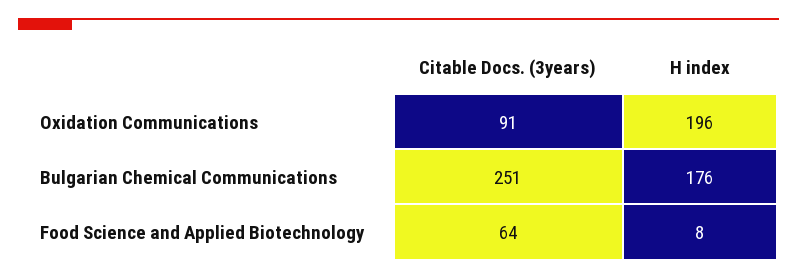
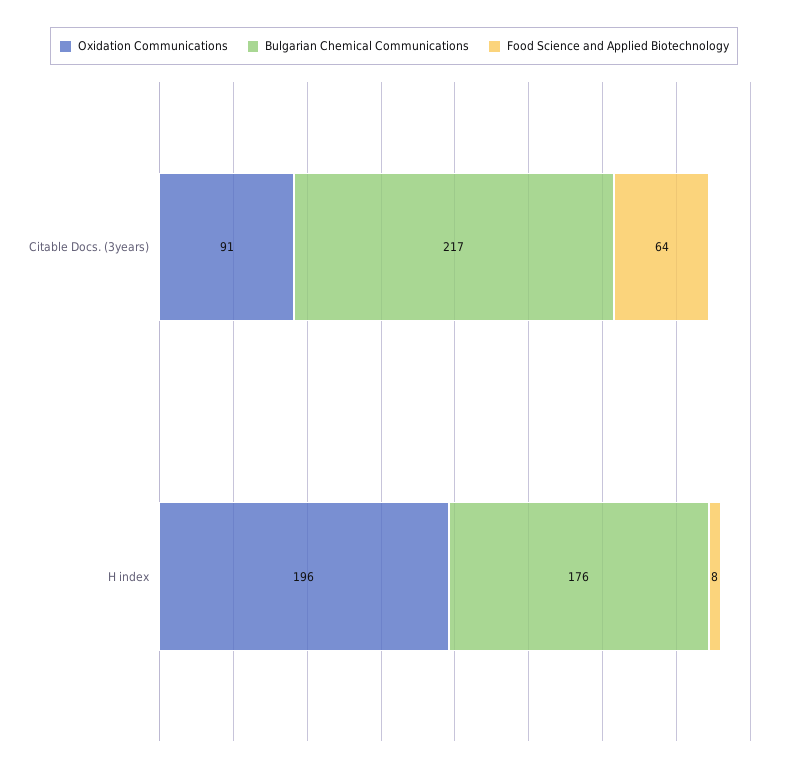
Bulgarian Chemical Communications, Citable Docs. (3years): 251 -> 217

